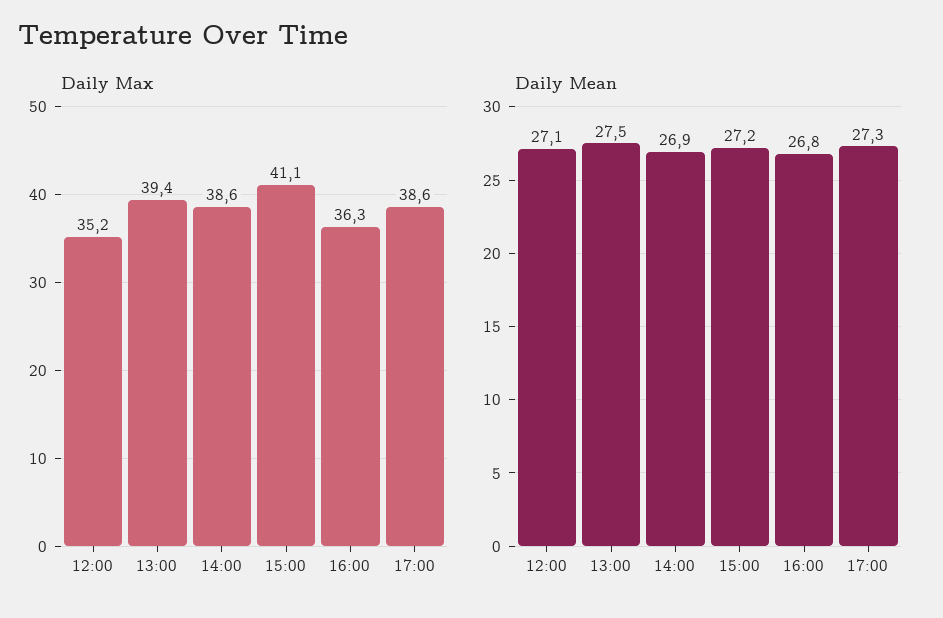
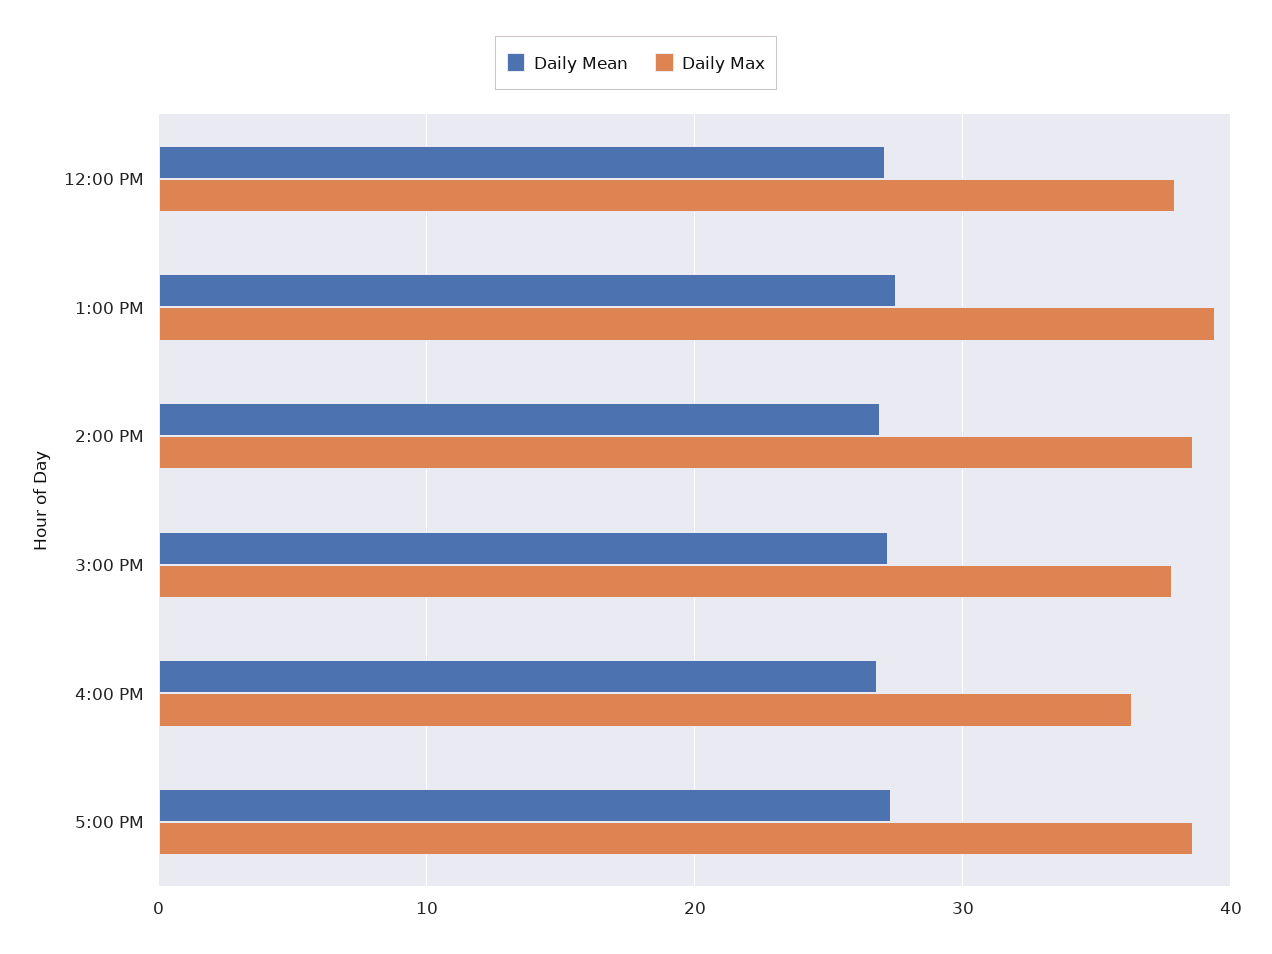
Daily Max, 12:00: 35.2 -> 38
Daily Max, 15:00: 41.1 -> 38

